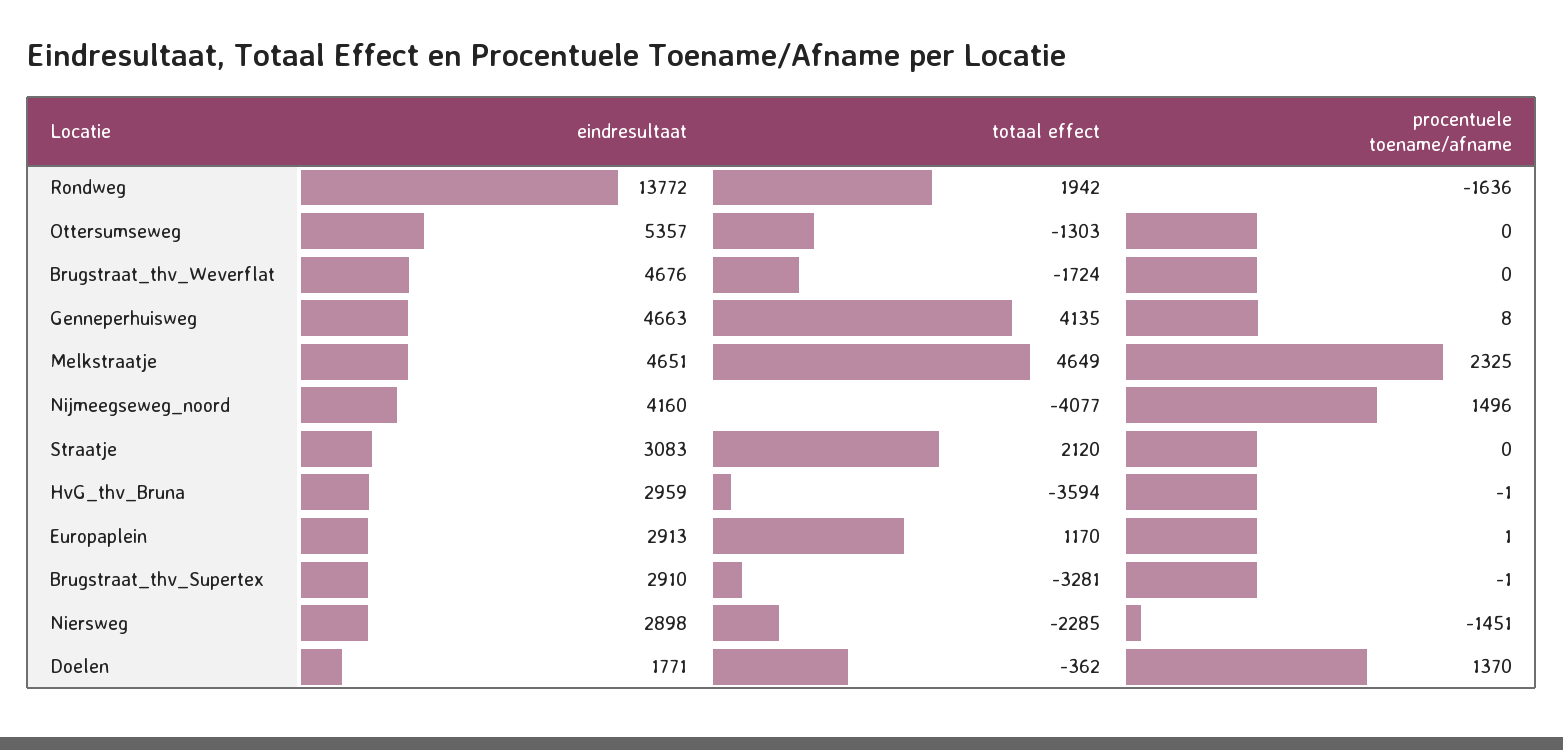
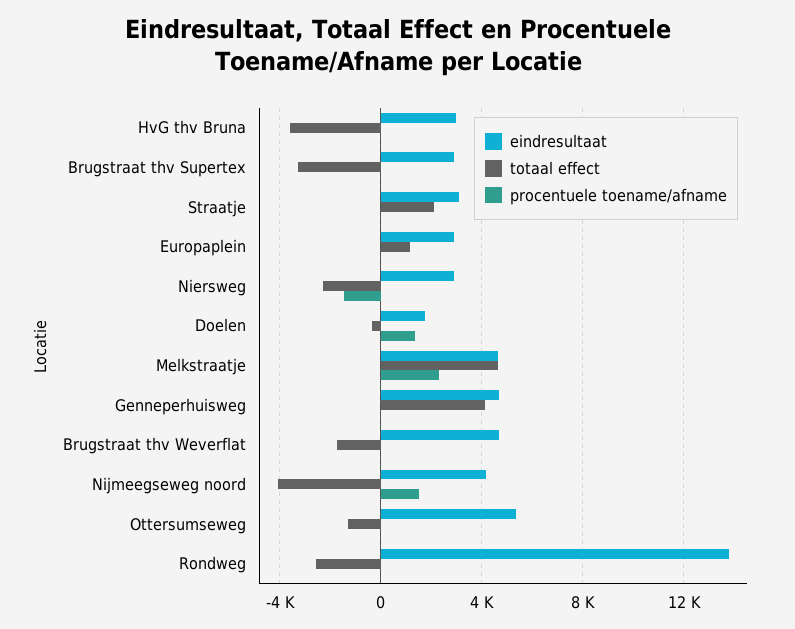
totaal effect, Rondweg: 1942 -> -2500
procentuele toename/afname, Rondweg: -1636 -> 0

